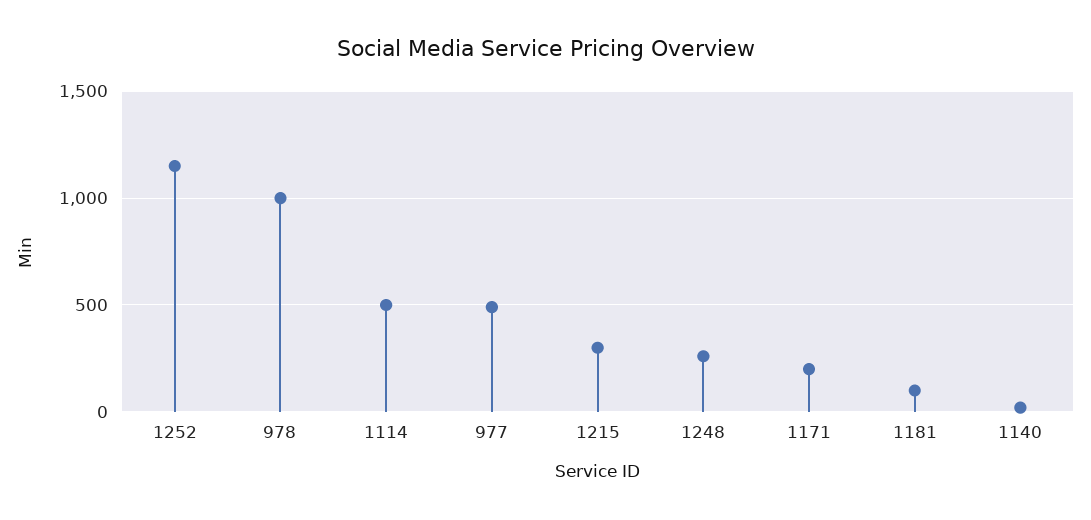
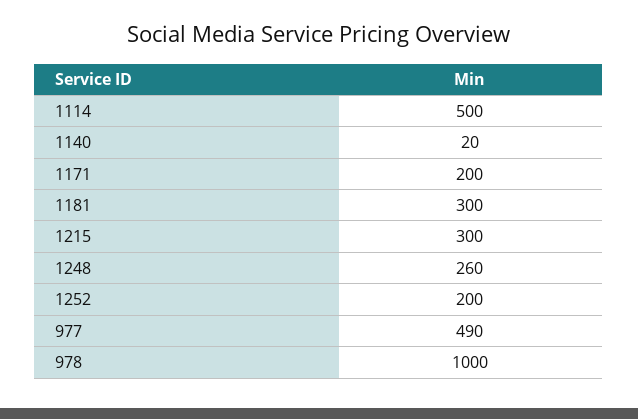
1252: 1150 -> 200
1181: 100 -> 300

